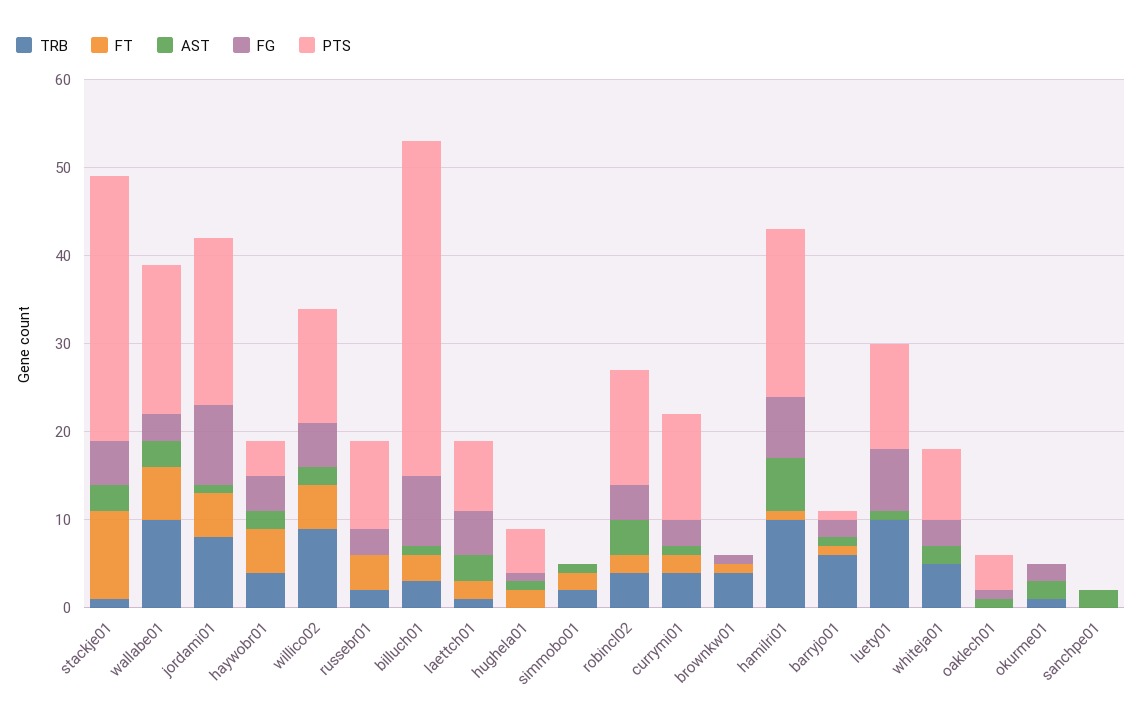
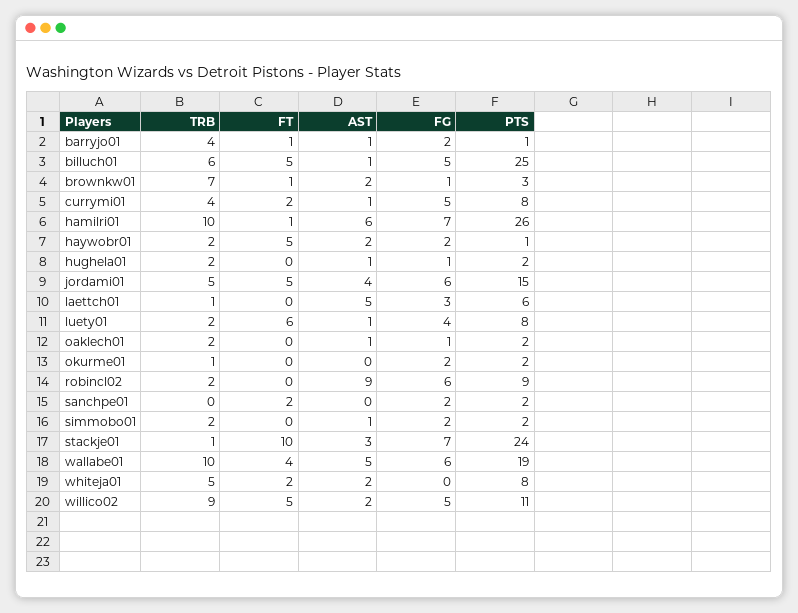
FG, stackje01: 5 -> 7
PTS, stackje01: 30 -> 24
FT, wallabe01: 6 -> 4
AST, wallabe01: 3 -> 5
FG, wallabe01: 3 -> 6
PTS, wallabe01: 17 -> 19
TRB, jordami01: 8 -> 5
AST, jordami01: 1 -> 4
FG, jordami01: 9 -> 6
PTS, jordami01: 19 -> 15
TRB, haywobr01: 4 -> 2
FG, haywobr01: 4 -> 2
PTS, haywobr01: 4 -> 1
PTS, willico02: 13 -> 11
TRB, russebr01: 2 -> none
FT, russebr01: 4 -> none
AST, russebr01: 0 -> none
FG, russebr01: 3 -> none
PTS, russebr01: 10 -> none
TRB, billuch01: 3 -> 6
FT, billuch01: 3 -> 5
FG, billuch01: 8 -> 5
PTS, billuch01: 38 -> 25
FT, laettch01: 2 -> 0
AST, laettch01: 3 -> 5
FG, laettch01: 5 -> 3
PTS, laettch01: 8 -> 6
TRB, hughela01: 0 -> 2
FT, hughela01: 2 -> 0
PTS, hughela01: 5 -> 2
FT, simmobo01: 2 -> 0
FG, simmobo01: 0 -> 2
PTS, simmobo01: 0 -> 2
TRB, robincl02: 4 -> 2
FT, robincl02: 2 -> 0
AST, robincl02: 4 -> 9
FG, robincl02: 4 -> 6
PTS, robincl02: 13 -> 9
FG, currymi01: 3 -> 5
PTS, currymi01: 12 -> 8
TRB, brownkw01: 4 -> 7
AST, brownkw01: 0 -> 2
PTS, brownkw01: 0 -> 3
PTS, hamilri01: 19 -> 26
TRB, barryjo01: 6 -> 4
TRB, luety01: 10 -> 2
FT, luety01: 0 -> 6
FG, luety01: 7 -> 4
PTS, luety01: 12 -> 8
FT, whiteja01: 0 -> 2
FG, whiteja01: 3 -> 0
TRB, oaklech01: 0 -> 2
PTS, oaklech01: 4 -> 2
AST, okurme01: 2 -> 0
PTS, okurme01: 0 -> 2
FT, sanchpe01: 0 -> 2
AST, sanchpe01: 2 -> 0
FG, sanchpe01: 0 -> 2
PTS, sanchpe01: 0 -> 2

